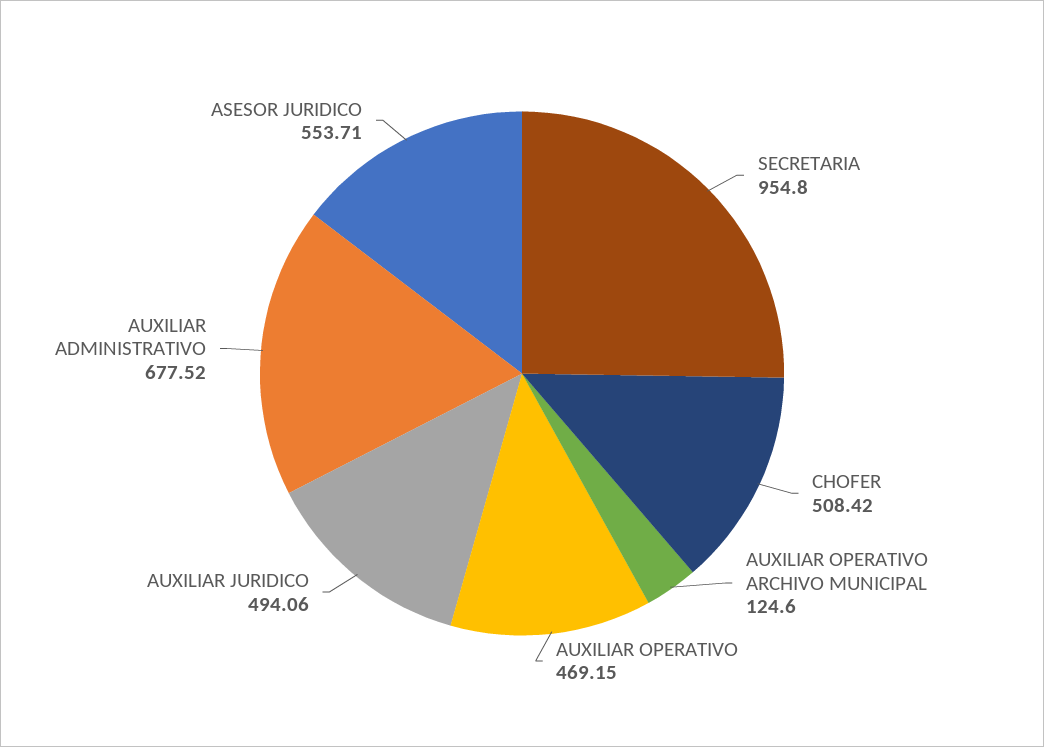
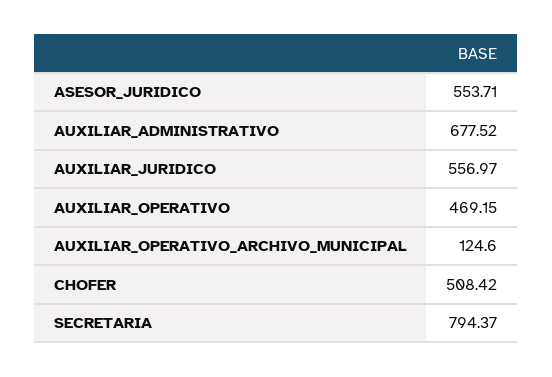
SECRETARIA: 954.8 -> 794.37
AUXILIAR JURIDICO: 494.06 -> 556.97

